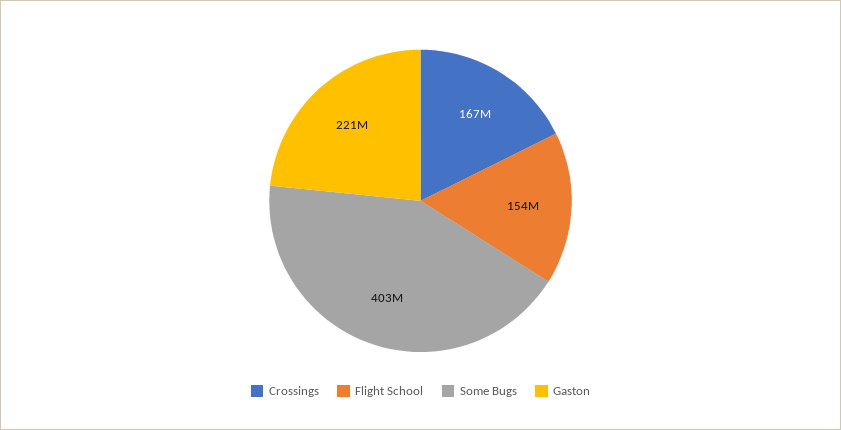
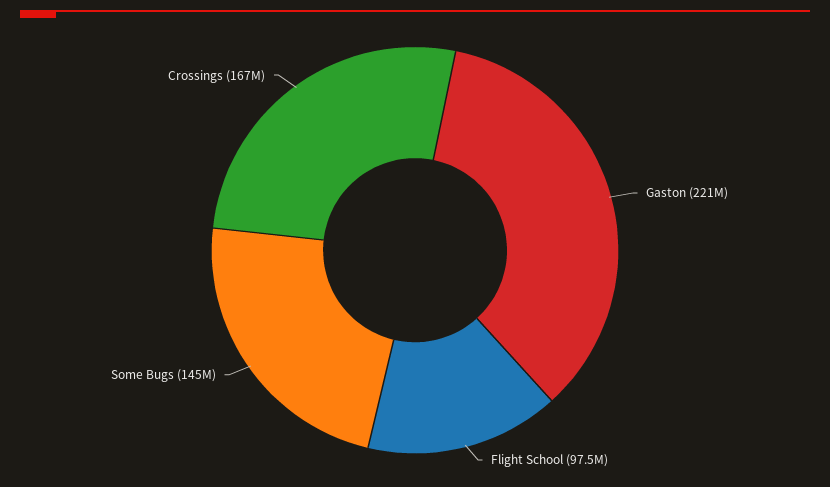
Flight School: 154000000 -> 97500000
Some Bugs: 403000000 -> 145000000

